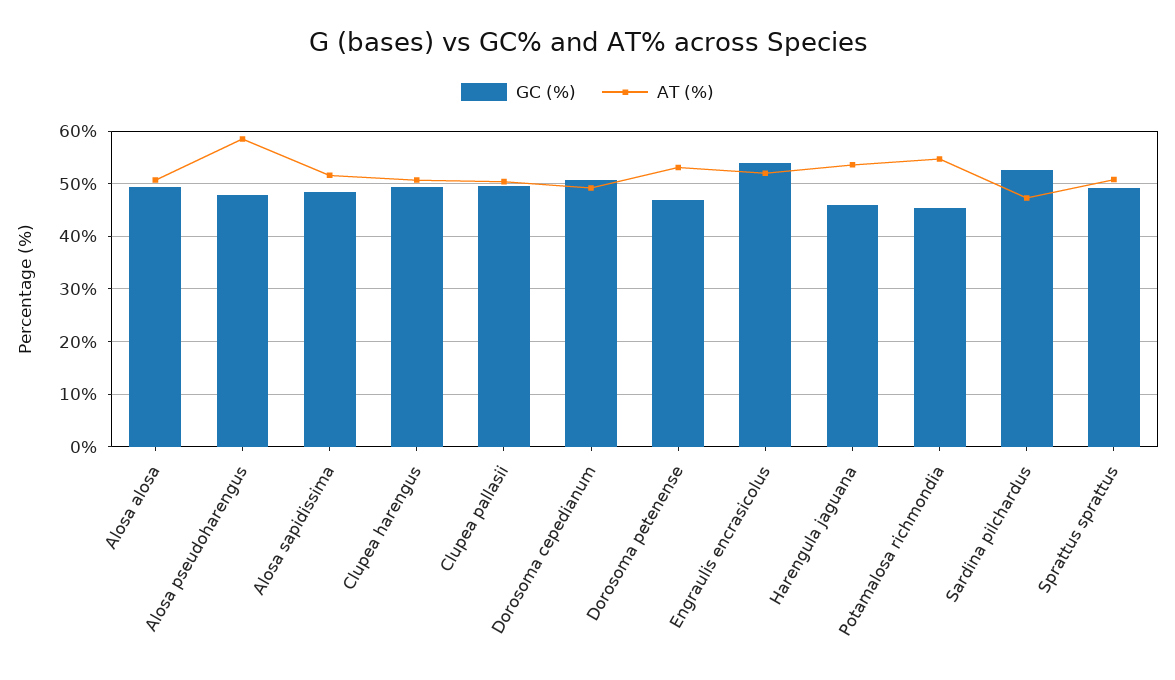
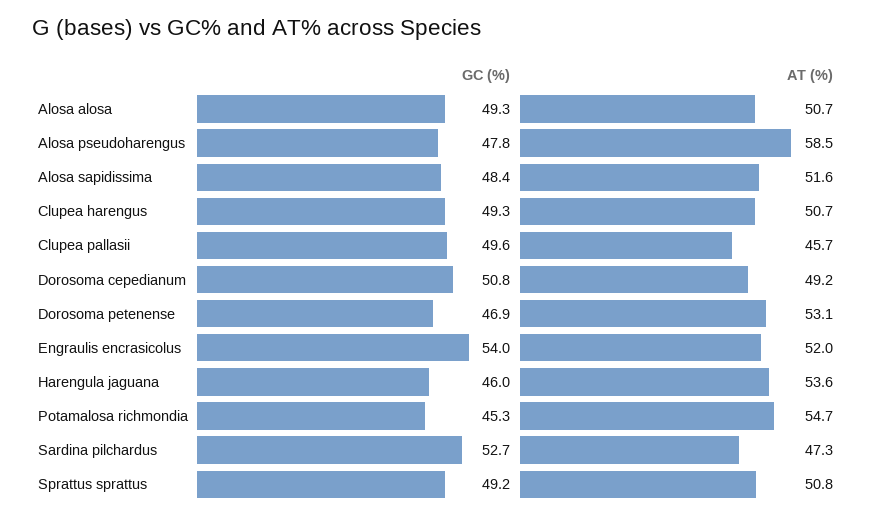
AT (%), Clupea pallasii: 50 -> 45.7

